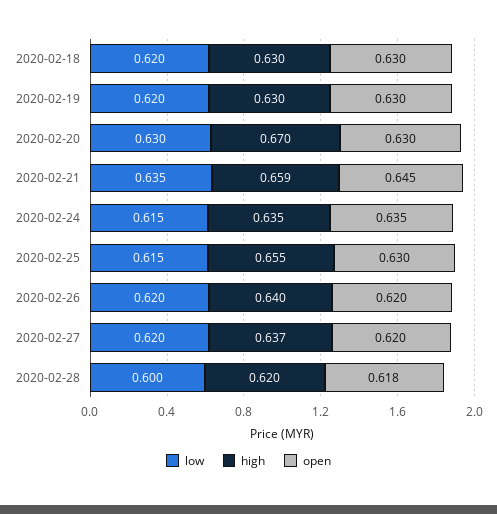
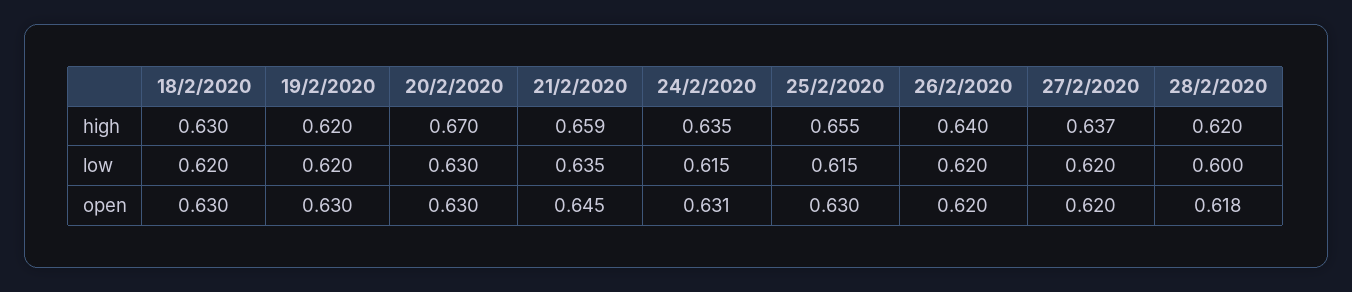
high, 2020-02-19: 0.63 -> 0.62
open, 2020-02-24: 0.635 -> 0.631

